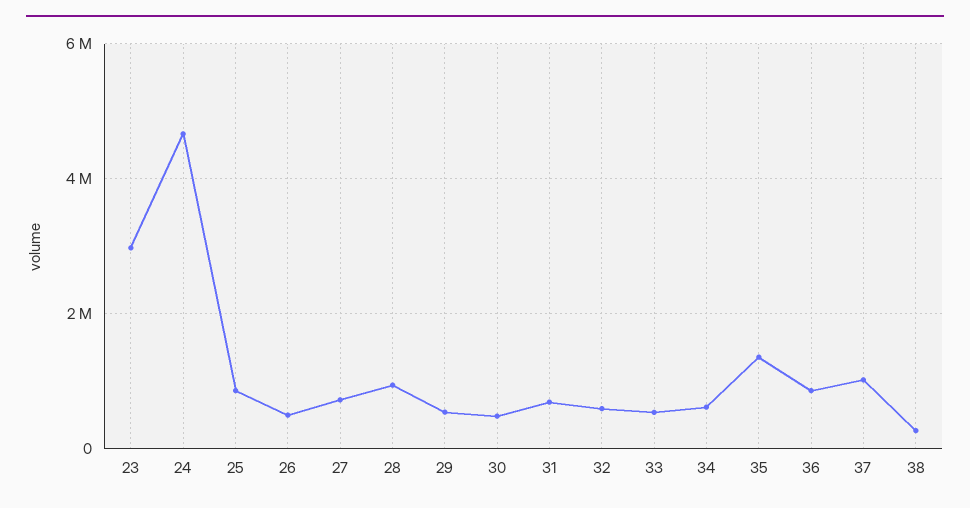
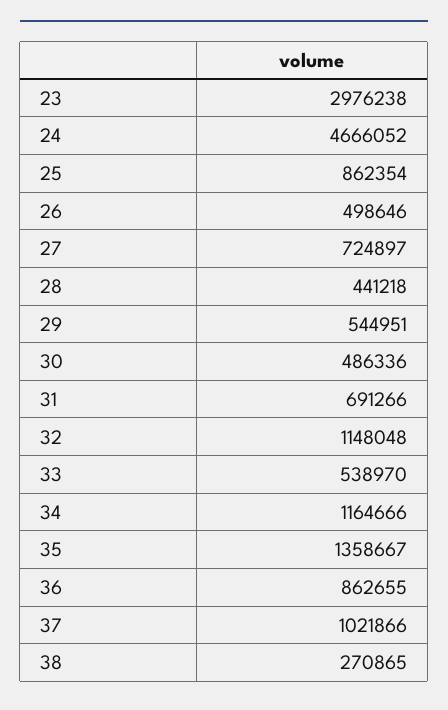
28: 1000000 -> 441218
32: 600000 -> 1148048
34: 600000 -> 1164666

